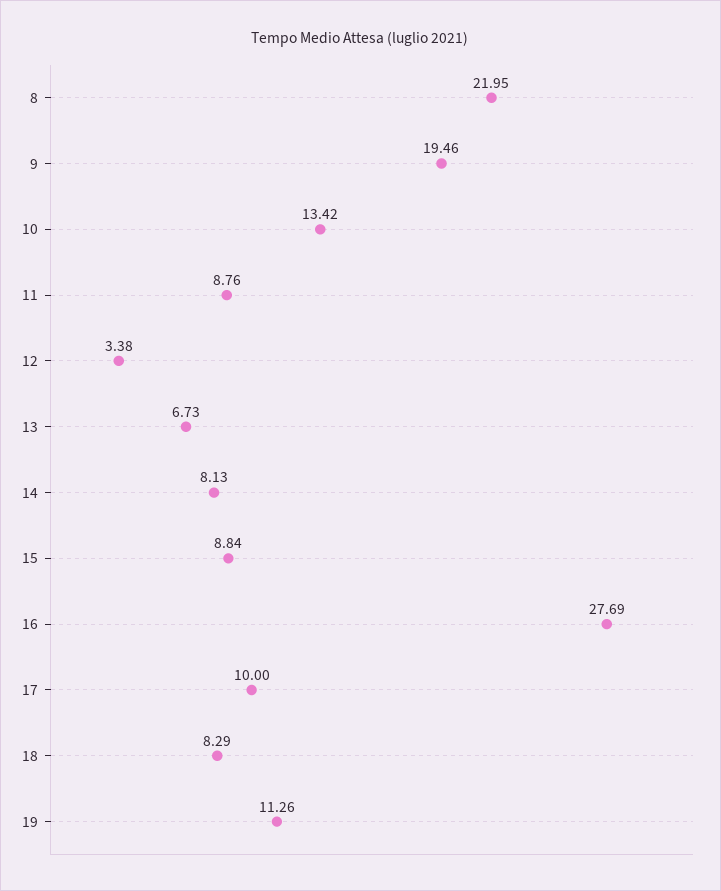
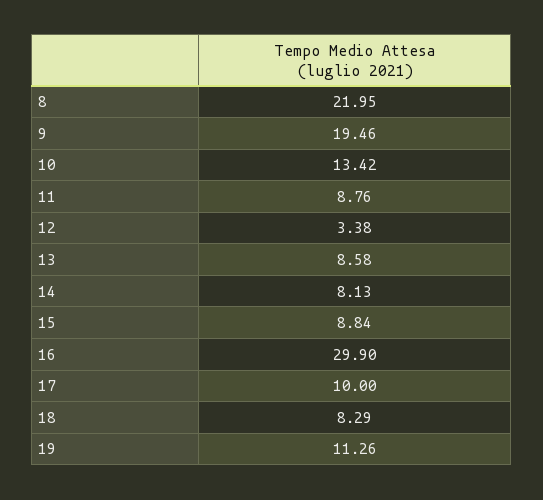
13: 6.73 -> 8.58
16: 27.69 -> 29.9

